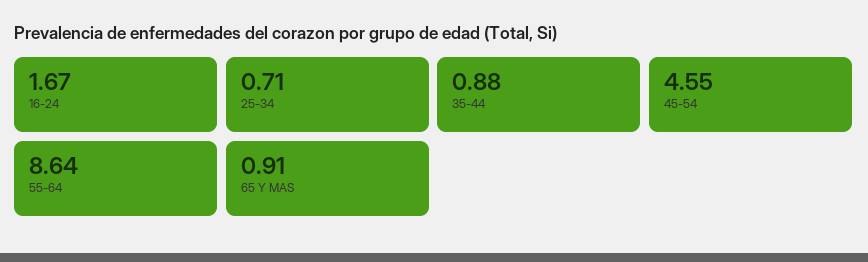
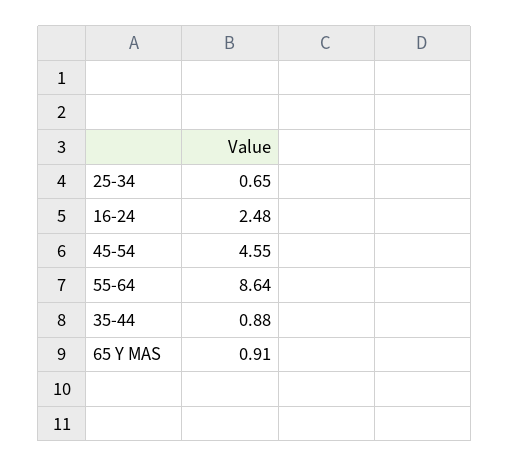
16-24: 1.67 -> 2.48
25-34: 0.71 -> 0.65

